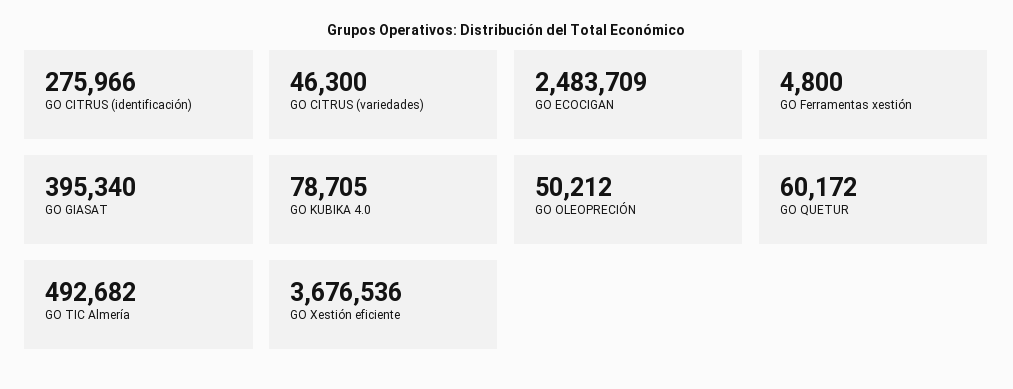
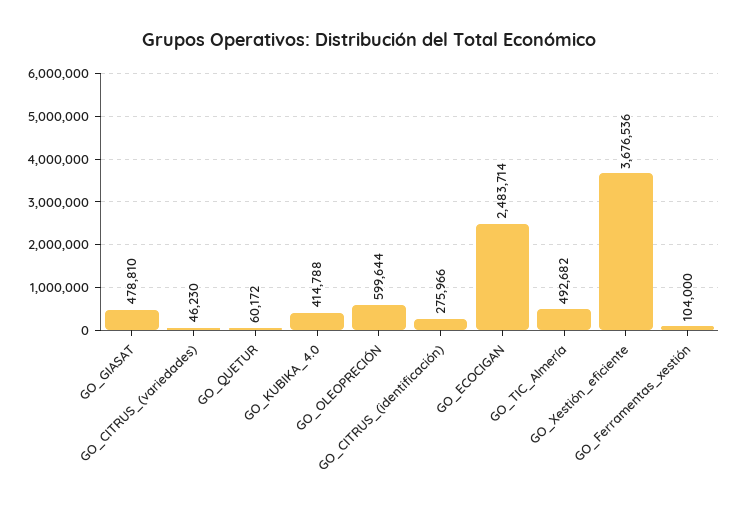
GO CITRUS (variedades): 46300 -> 46230
GO ECOCIGAN: 2483709 -> 2483714
GO Ferramentas xestión: 4800 -> 104000
GO GIASAT: 395340 -> 478810
GO KUBIKA 4.0: 78705 -> 414788
GO OLEOPRECIÓN: 50212 -> 599644

